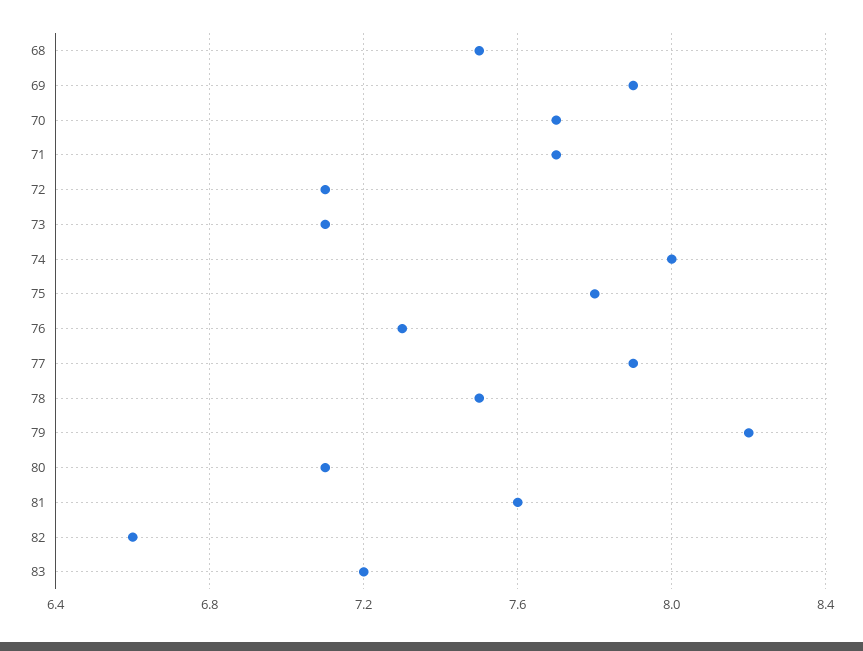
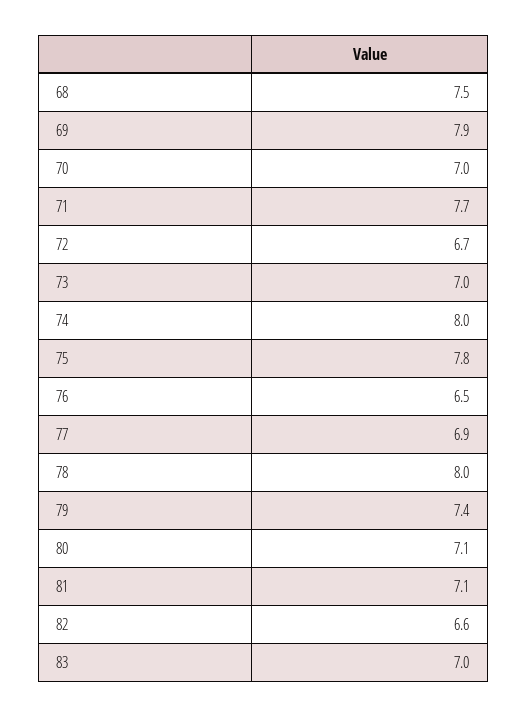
70: 7.7 -> 7
72: 7.1 -> 6.7
73: 7.1 -> 7
76: 7.3 -> 6.5
77: 7.9 -> 6.9
78: 7.5 -> 8
79: 8.2 -> 7.4
81: 7.6 -> 7.1
83: 7.2 -> 7

